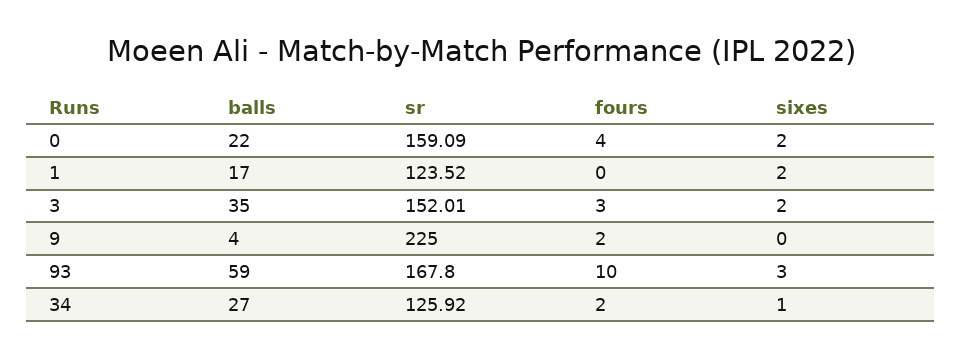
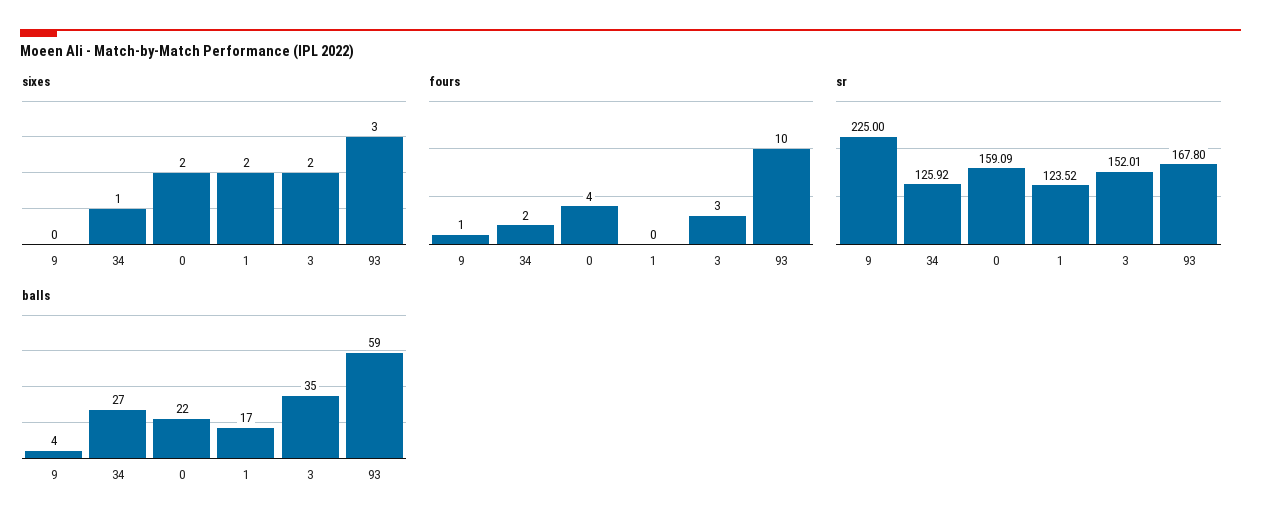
fours, 9: 2 -> 1

